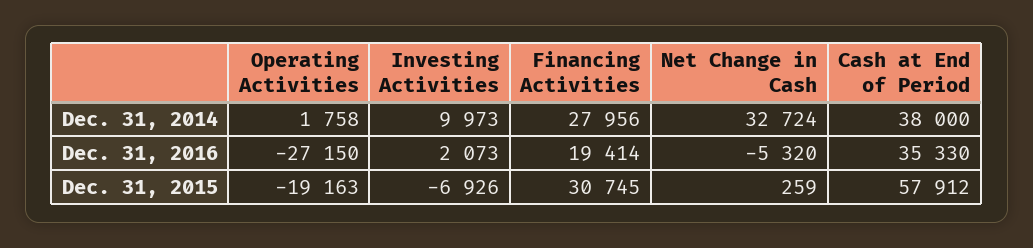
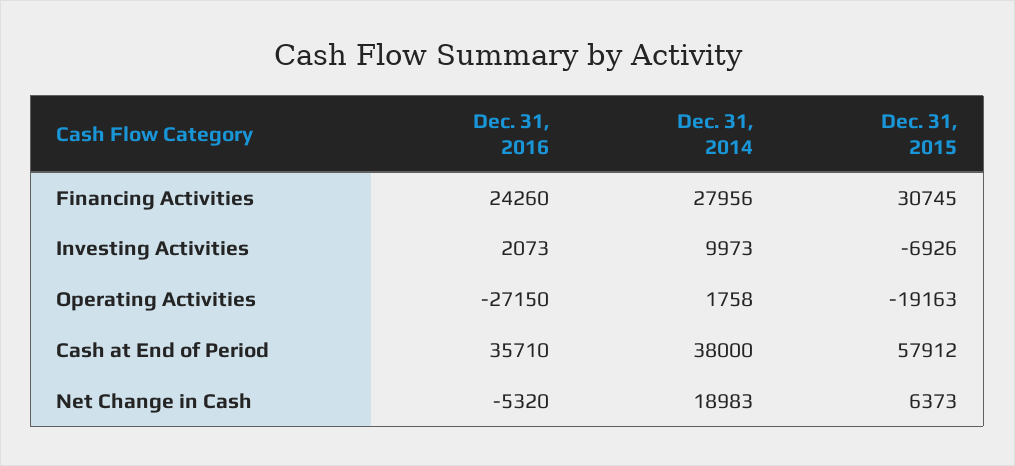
Net Change in Cash, Dec. 31, 2014: 32724 -> 18983
Financing Activities, Dec. 31, 2016: 19414 -> 24260
Cash at End of Period, Dec. 31, 2016: 35330 -> 35710
Net Change in Cash, Dec. 31, 2015: 259 -> 6373

